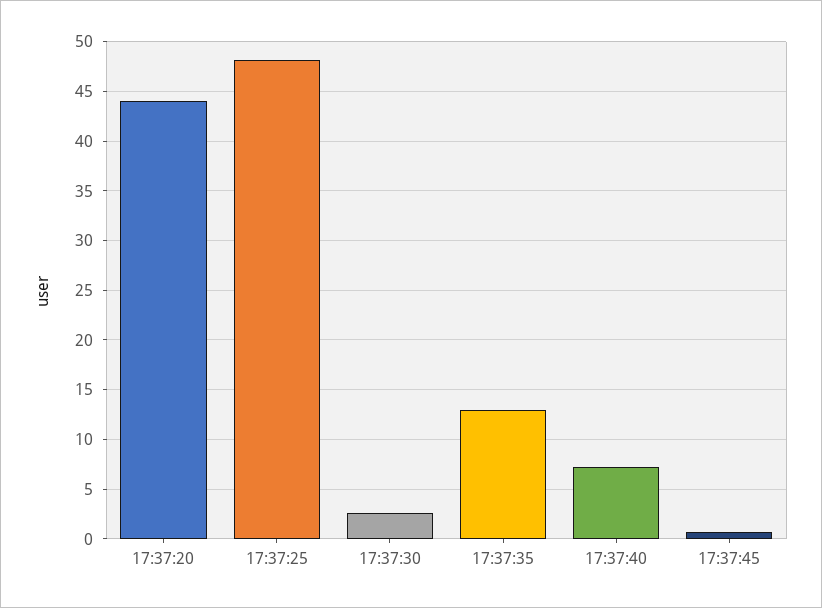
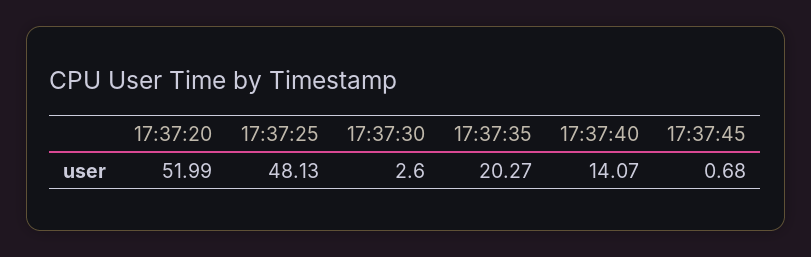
17:37:20: 44 -> 51.99
17:37:35: 13 -> 20.27
17:37:40: 7 -> 14.07

